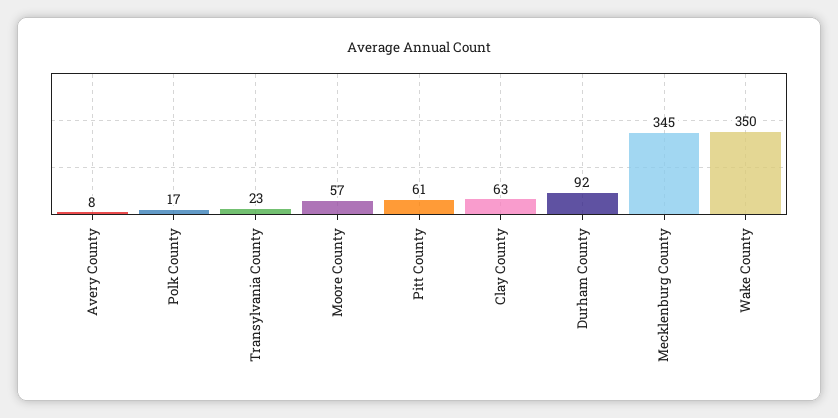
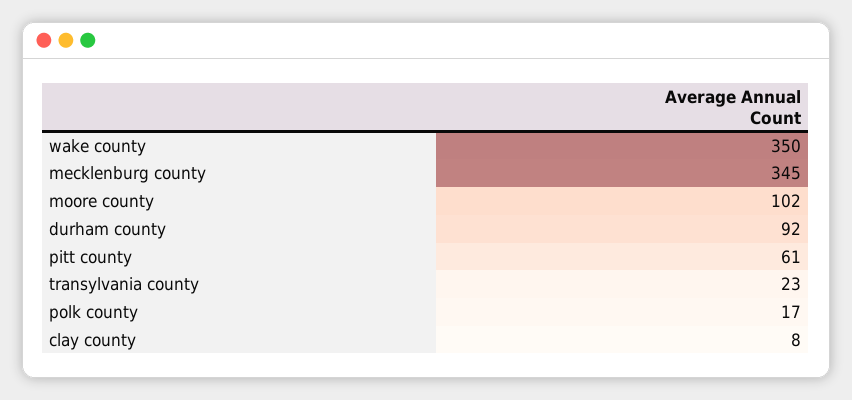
Avery County: 8 -> none
Moore County: 57 -> 102
Clay County: 63 -> 8

